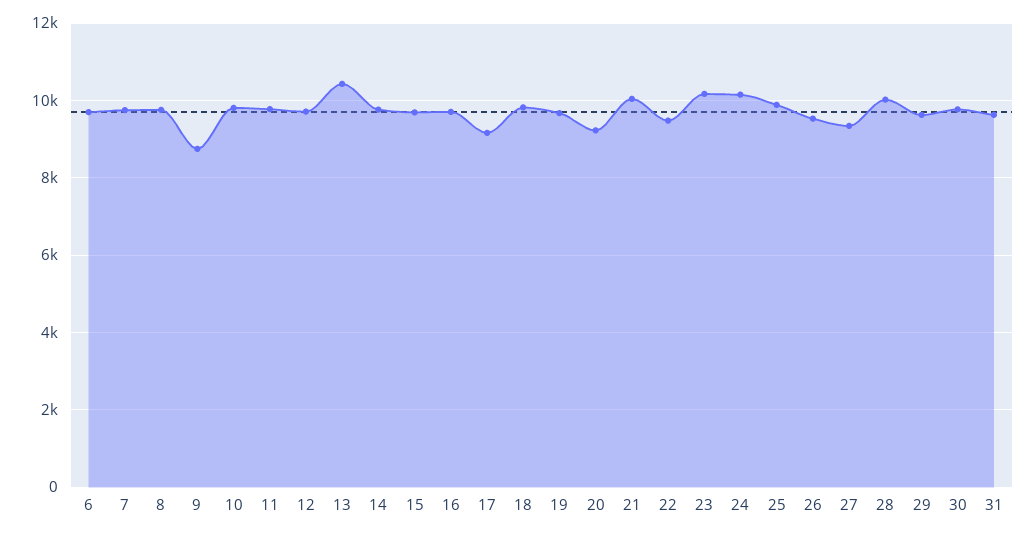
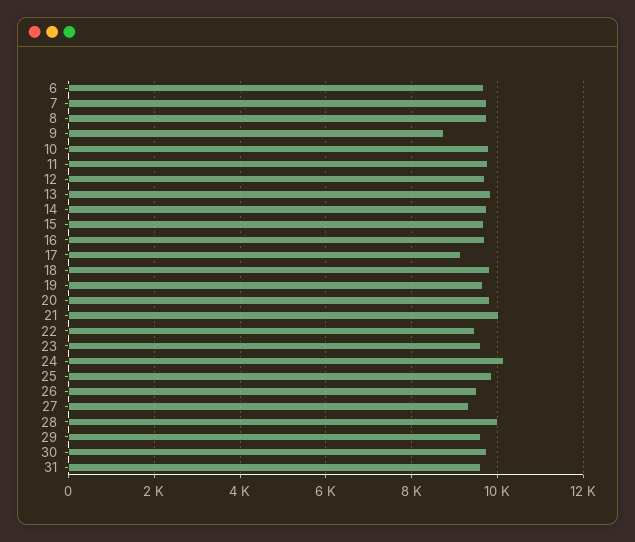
13: 10400 -> 9800
20: 9200 -> 9800
23: 10200 -> 9600

